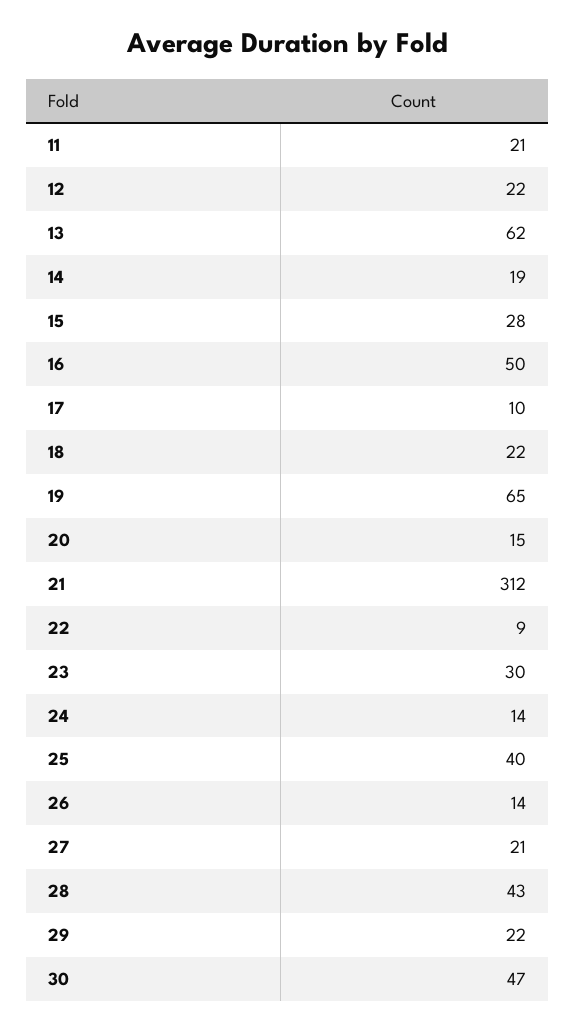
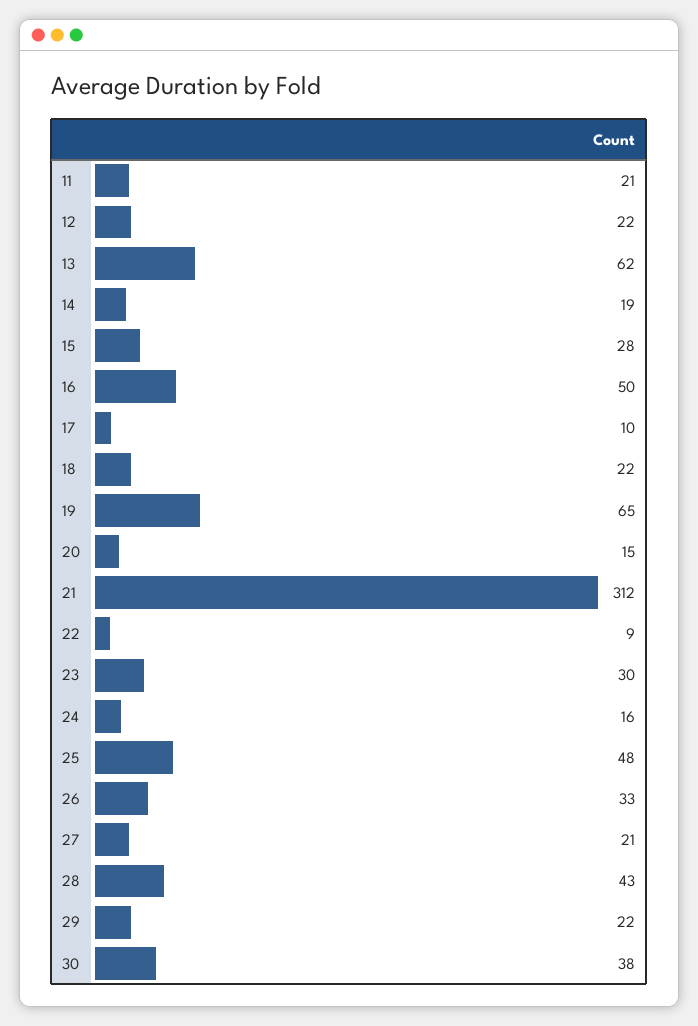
24: 14 -> 16
25: 40 -> 48
26: 14 -> 33
30: 47 -> 38

